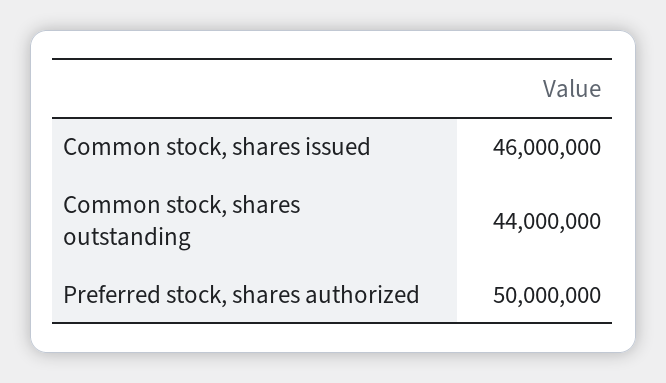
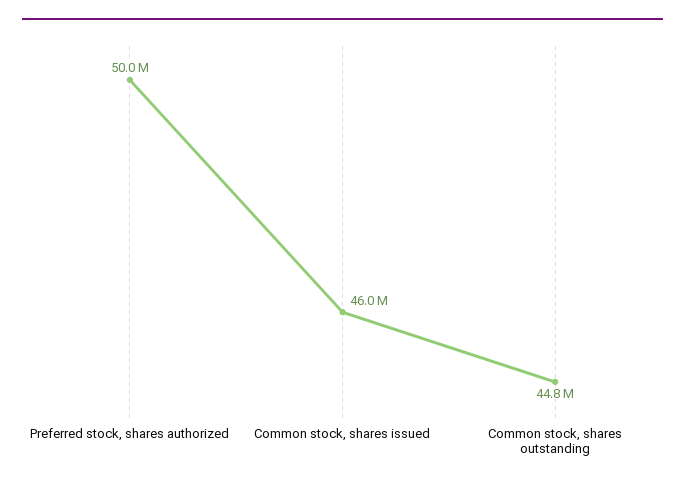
Common stock, shares outstanding: 44000000 -> 44800000

